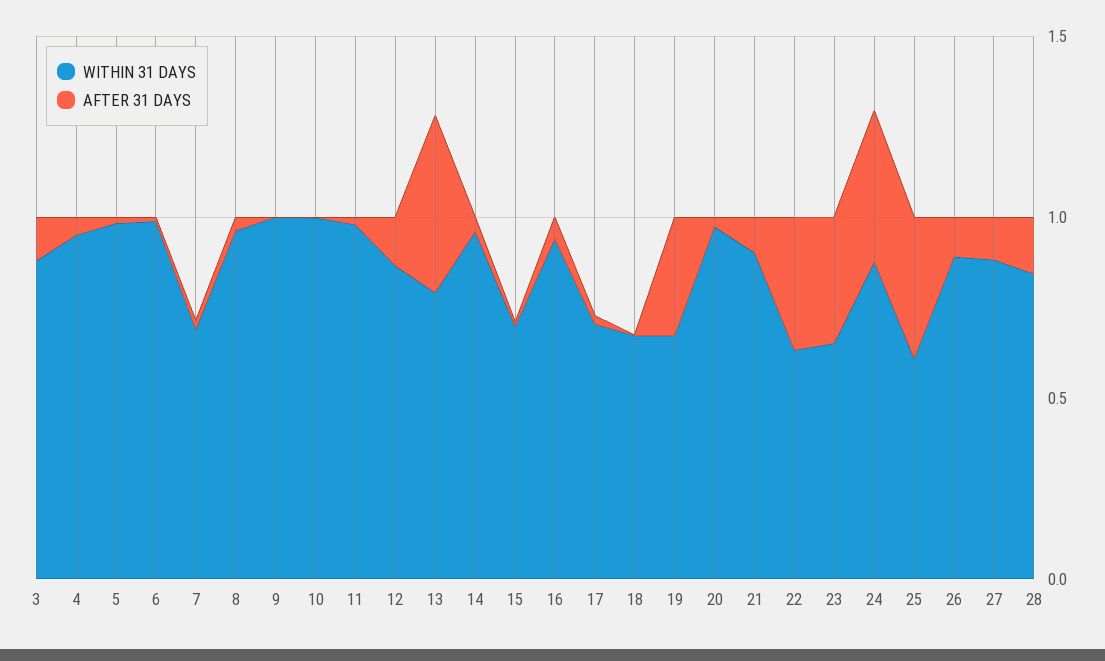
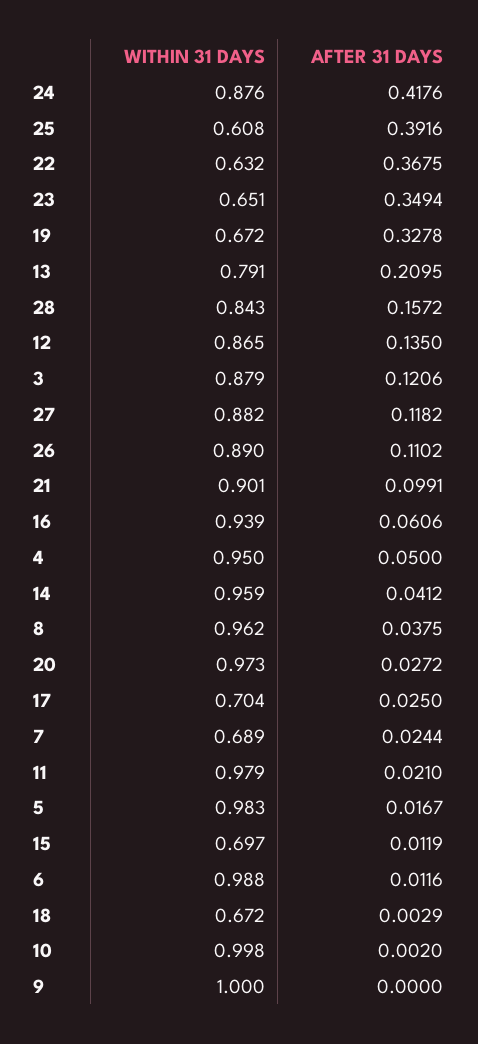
AFTER 31 DAYS, 13: 0.5 -> 0.2095

